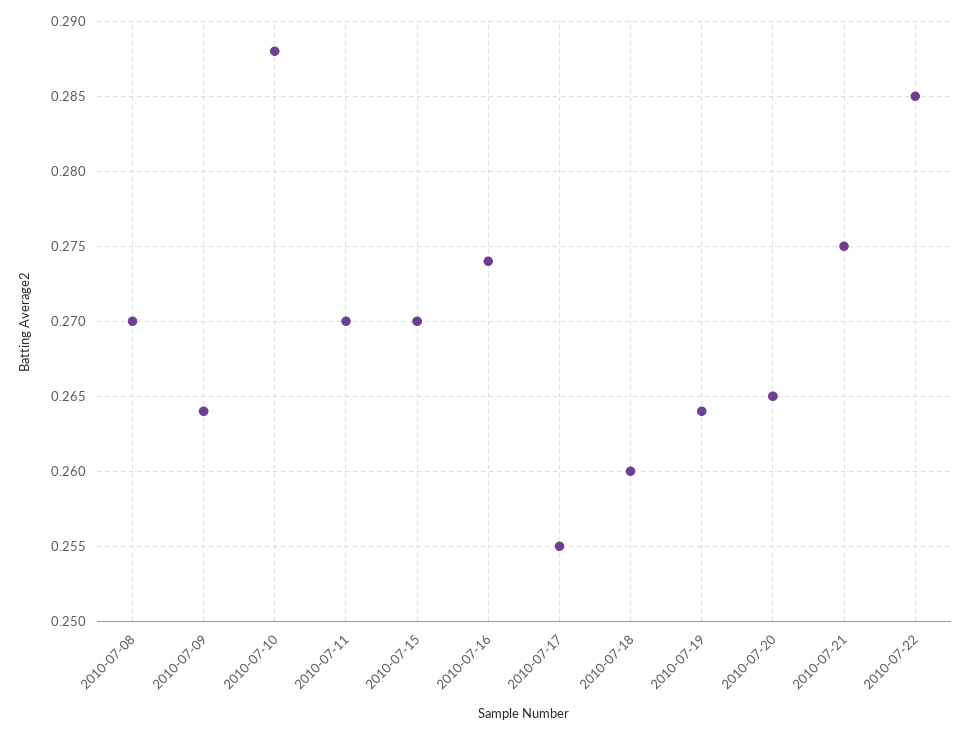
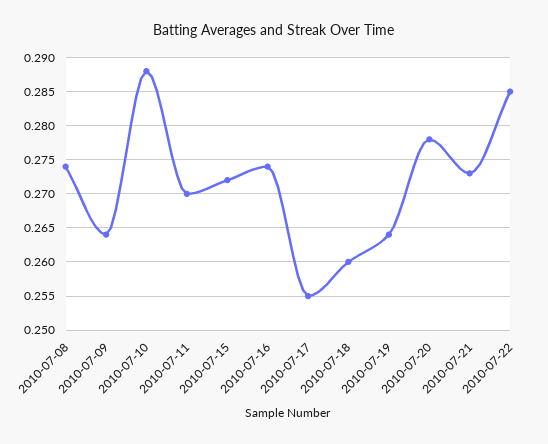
2010-07-08: 0.27 -> 0.274
2010-07-15: 0.27 -> 0.272
2010-07-20: 0.265 -> 0.278
2010-07-21: 0.275 -> 0.273

